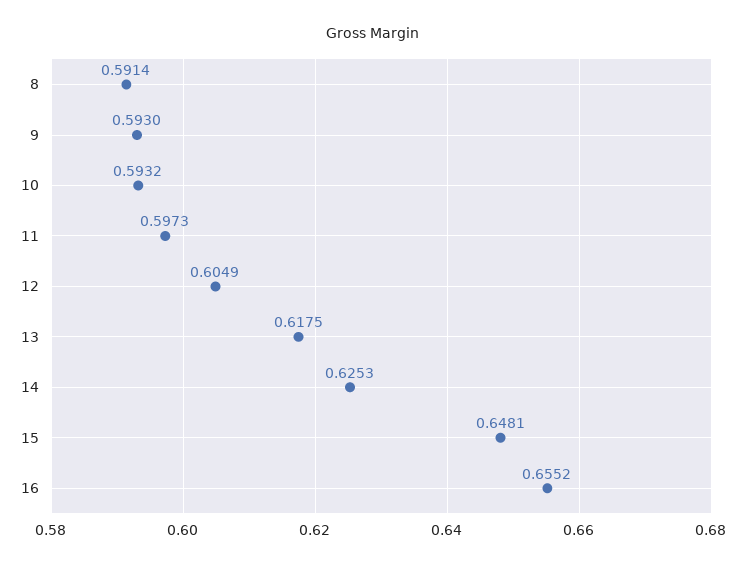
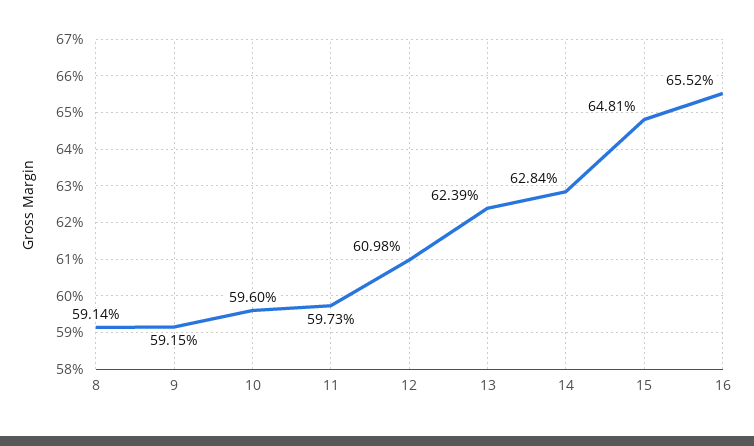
9: 0.593 -> 0.5915
10: 0.5932 -> 0.596
12: 0.6049 -> 0.6098
13: 0.6175 -> 0.6239
14: 0.6253 -> 0.6284

